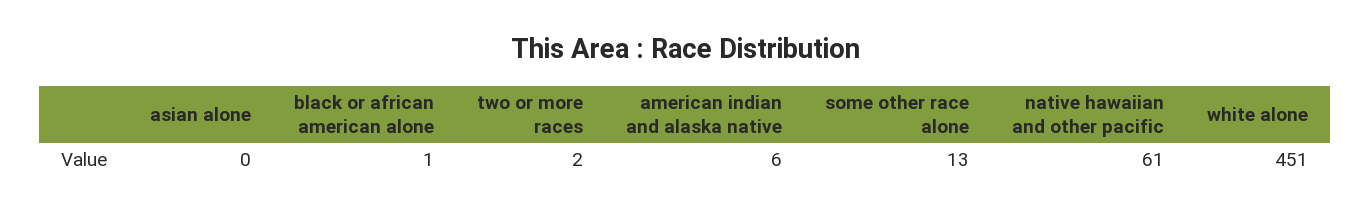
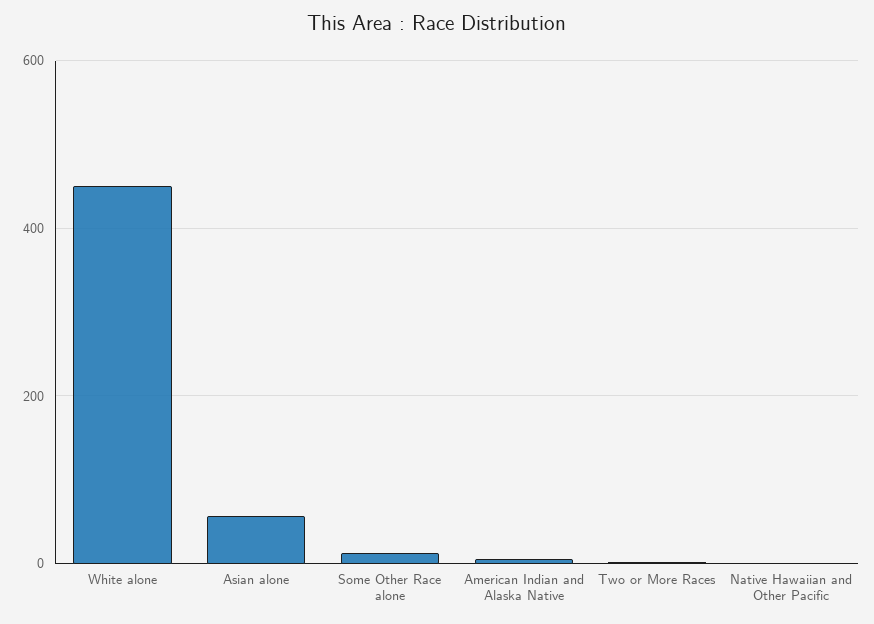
asian alone: 0 -> 60
black or african american alone: 1 -> none
native hawaiian and other pacific: 61 -> 0

